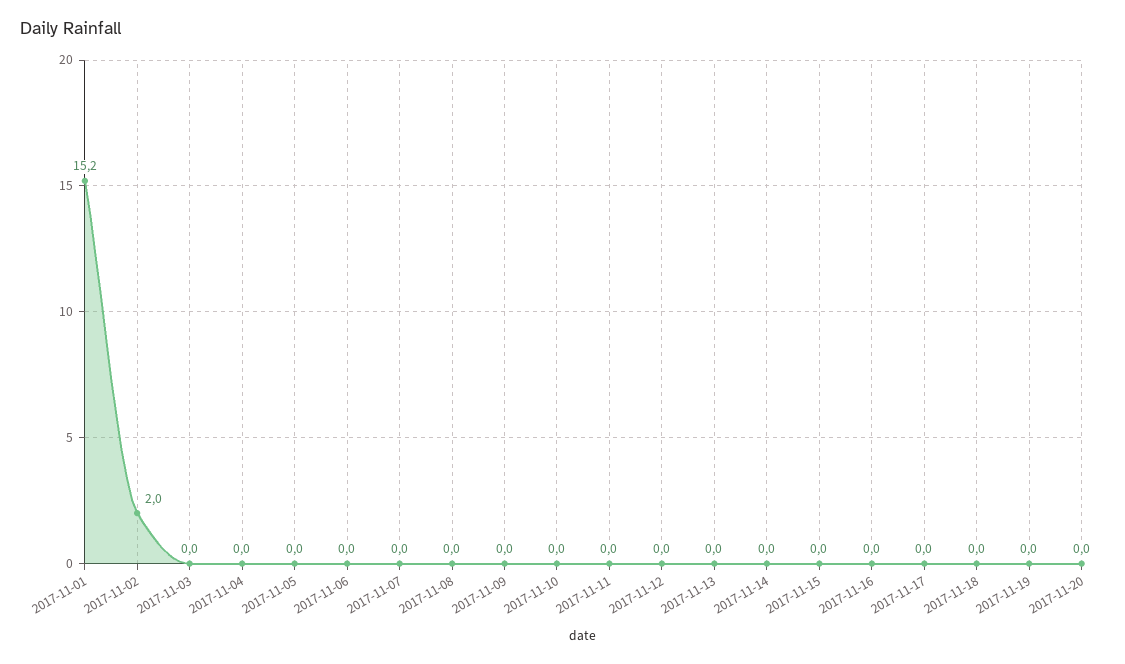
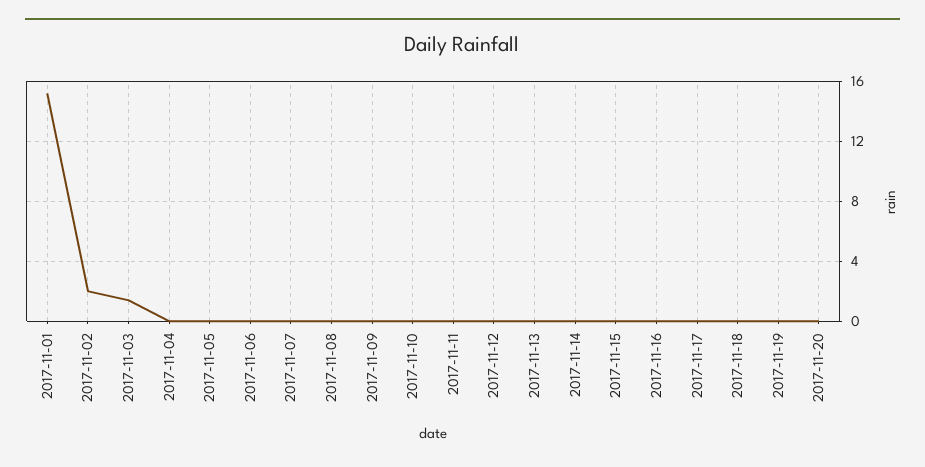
2017-11-03: 0 -> 1.5

